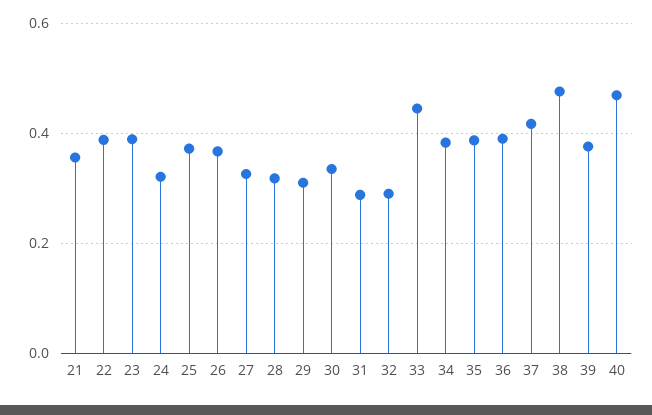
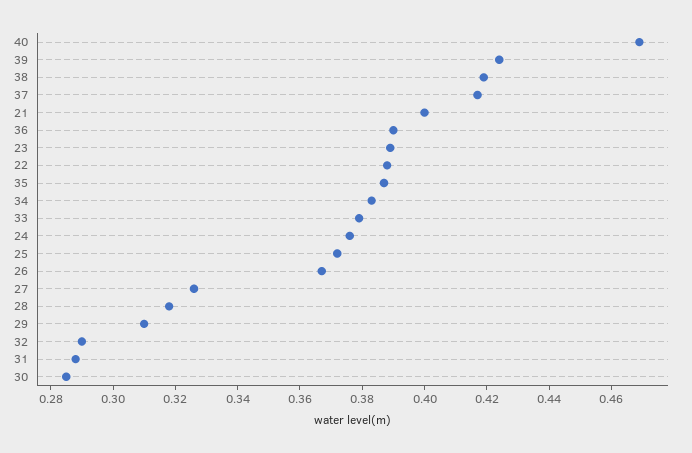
21: 0.36 -> 0.4
24: 0.32 -> 0.375
30: 0.34 -> 0.285
33: 0.44 -> 0.38
38: 0.48 -> 0.42
39: 0.38 -> 0.425

